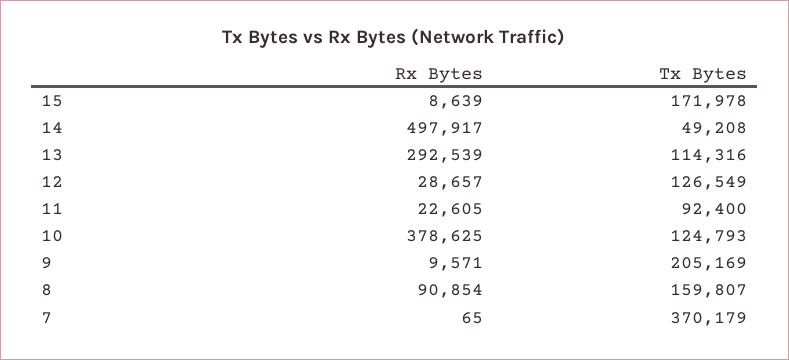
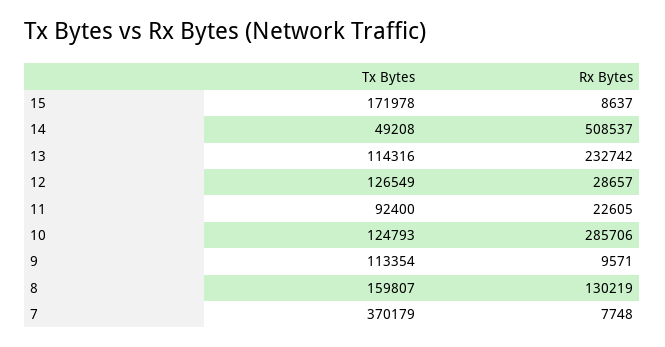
Rx Bytes, 15: 8639 -> 8637
Rx Bytes, 14: 497917 -> 508537
Rx Bytes, 13: 292539 -> 232742
Rx Bytes, 10: 378625 -> 285706
Tx Bytes, 9: 205169 -> 113354
Rx Bytes, 8: 90854 -> 130219
Rx Bytes, 7: 65 -> 7748

